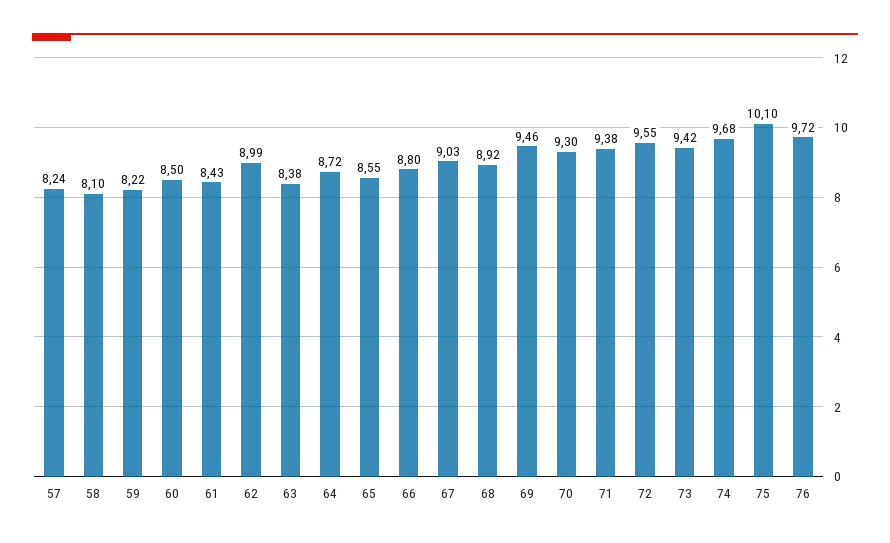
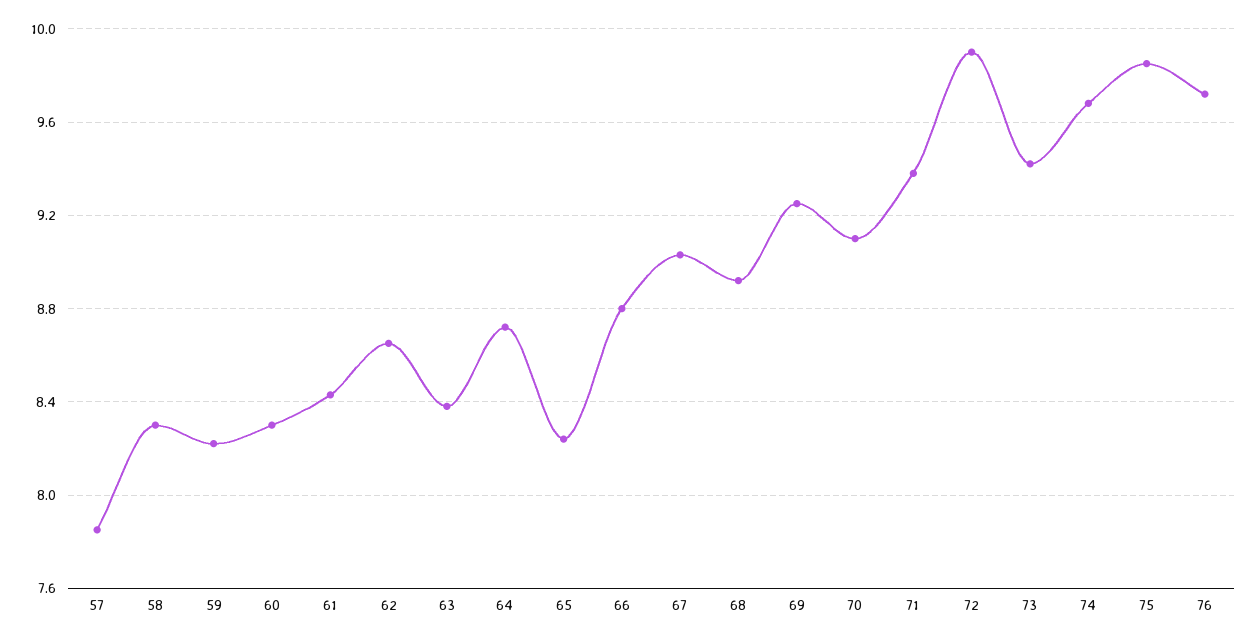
57: 8.24 -> 7.85
58: 8.1 -> 8.3
60: 8.5 -> 8.3
62: 8.99 -> 8.65
65: 8.55 -> 8.25
69: 9.46 -> 9.25
70: 9.3 -> 9.1
72: 9.55 -> 9.9
75: 10.1 -> 9.85

